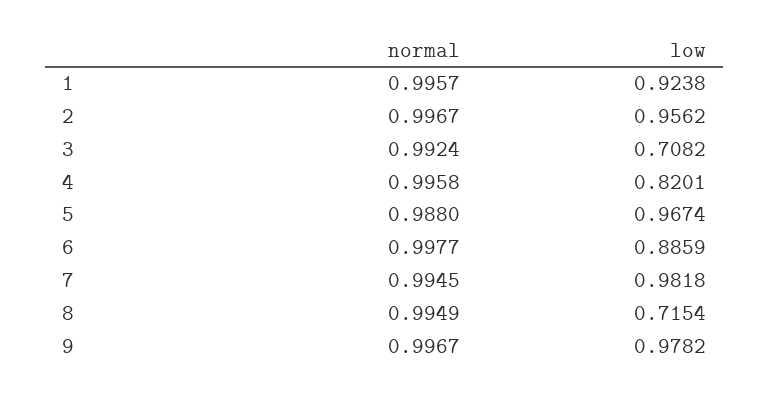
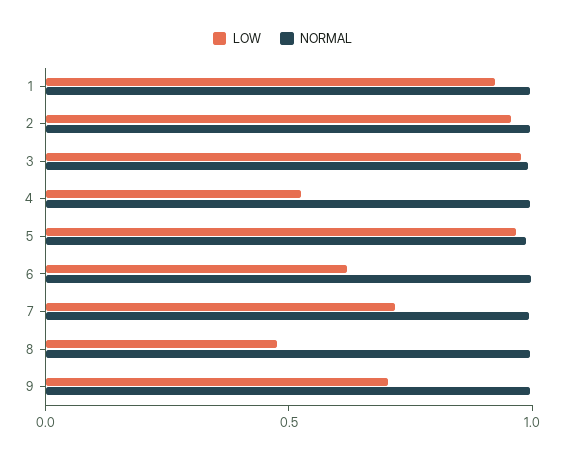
low, 3: 0.7082 -> 1
low, 4: 0.8201 -> 0.5
low, 6: 0.8859 -> 0.6
low, 7: 0.9818 -> 0.7
low, 8: 0.7154 -> 0.5
low, 9: 0.9782 -> 0.7

